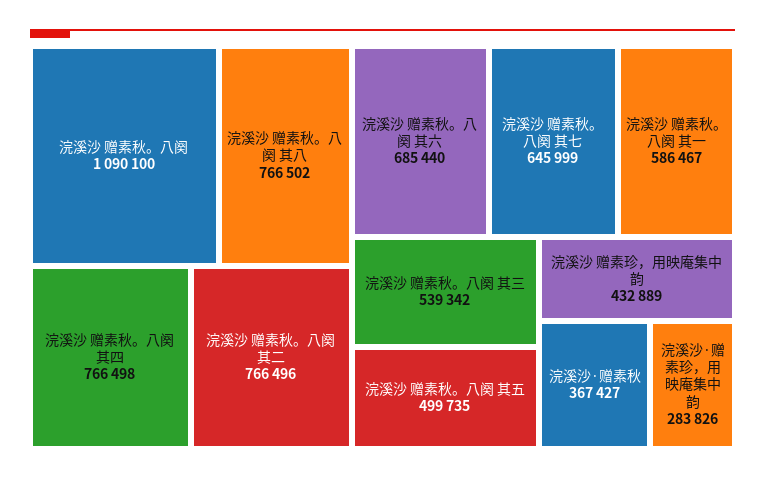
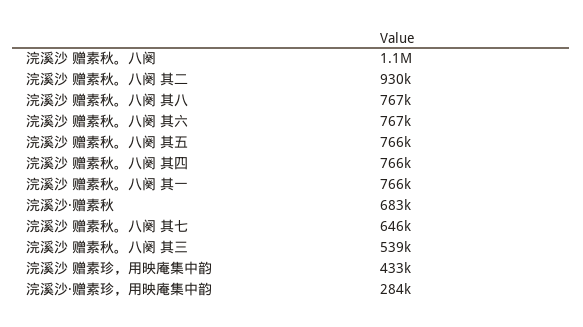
浣溪沙 赠素秋。八阕 其二: 766496 -> 930000
浣溪沙 赠素秋。八阕 其六: 685440 -> 767000
浣溪沙 赠素秋。八阕 其一: 586467 -> 766000
浣溪沙 赠素秋。八阕 其五: 499735 -> 766000
浣溪沙·赠素秋: 367427 -> 683000

